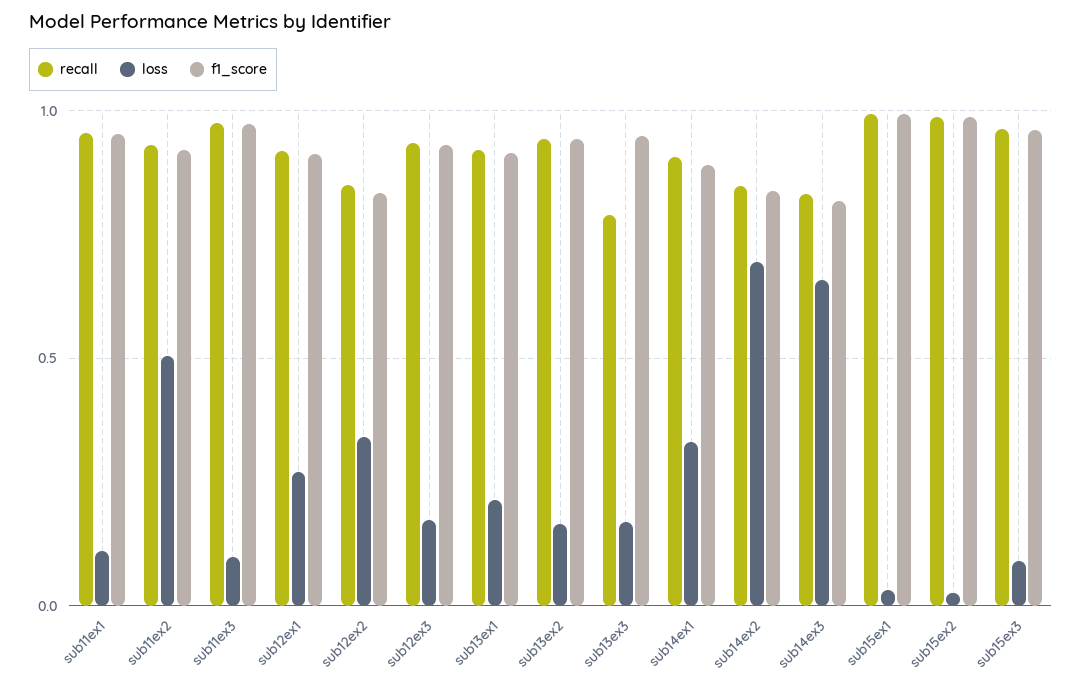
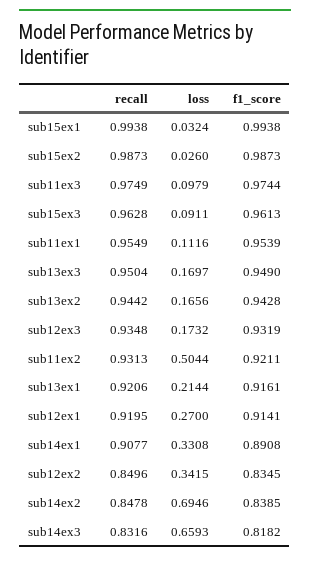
recall, sub13ex3: 0.8 -> 0.9504

